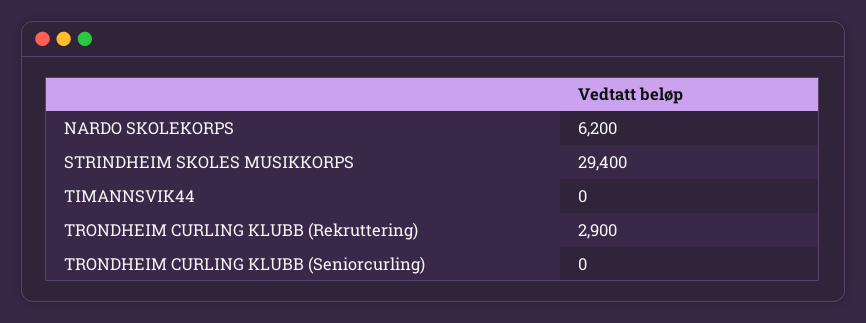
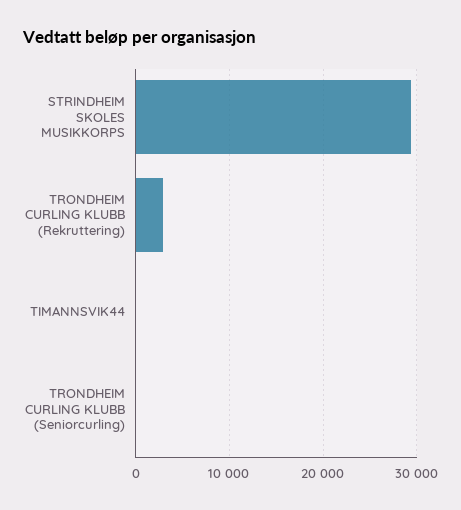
NARDO SKOLEKORPS: 6200 -> none

